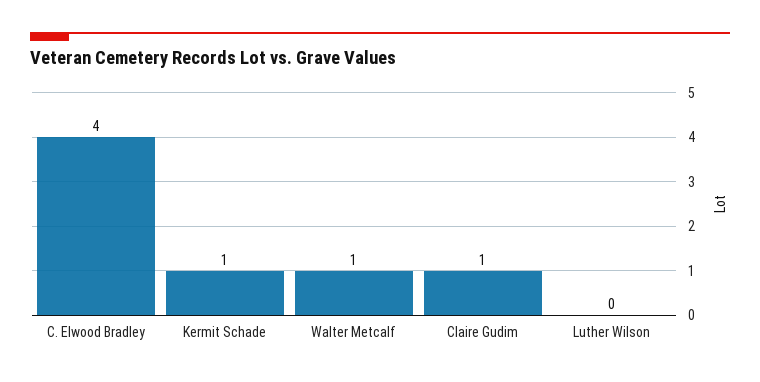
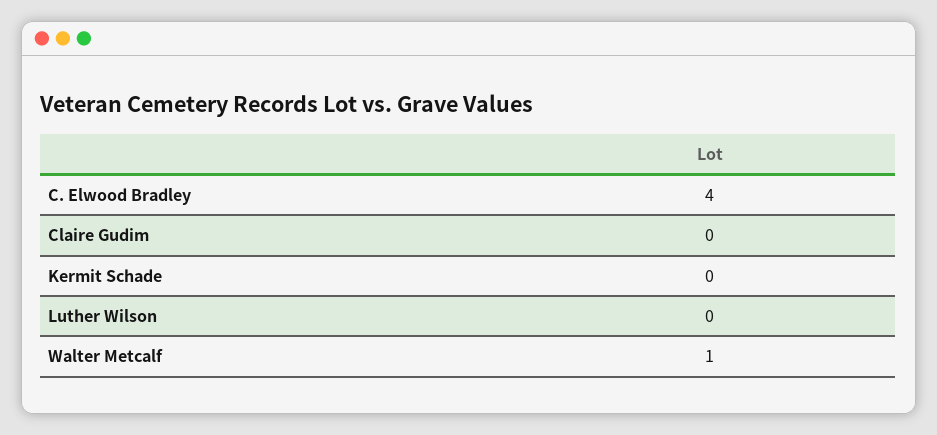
Kermit Schade: 1 -> 0
Claire Gudim: 1 -> 0

